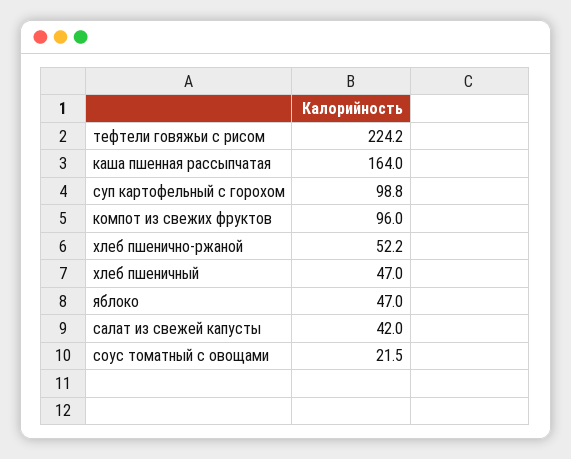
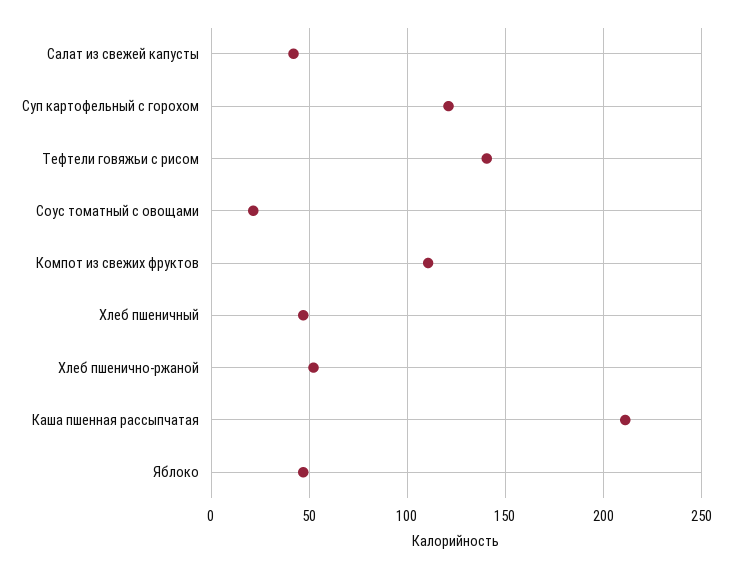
тефтели говяжьи с рисом: 224.2 -> 140
каша пшенная рассыпчатая: 164 -> 210
суп картофельный с горохом: 98.8 -> 120
компот из свежих фруктов: 96 -> 110

